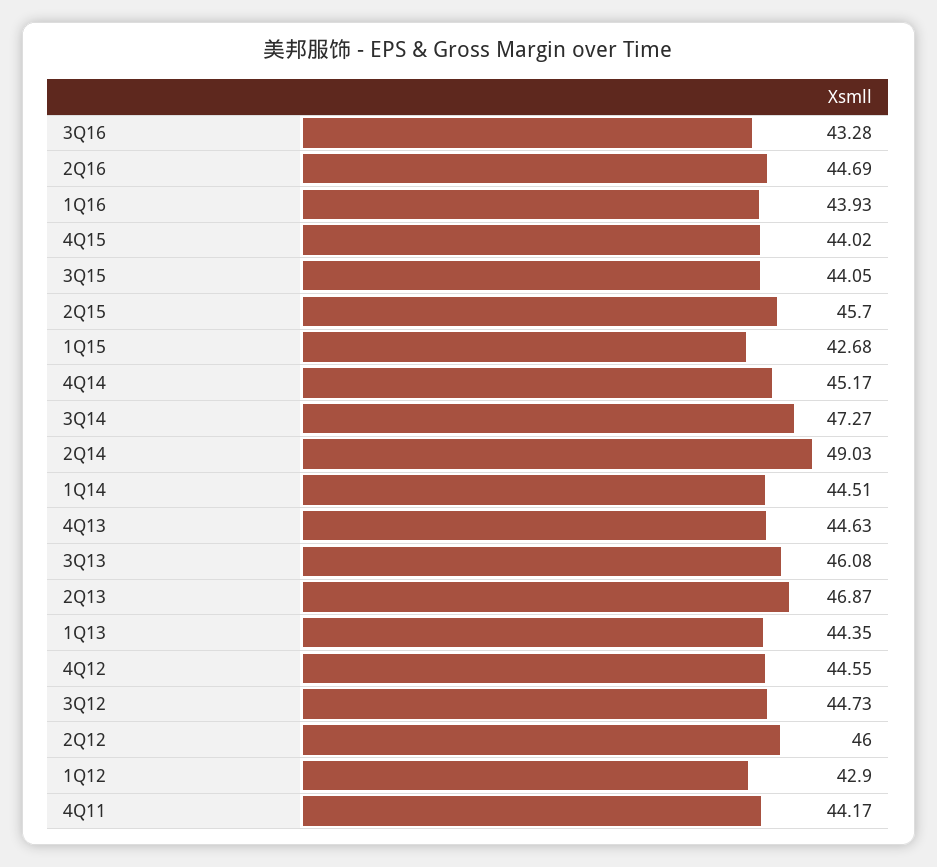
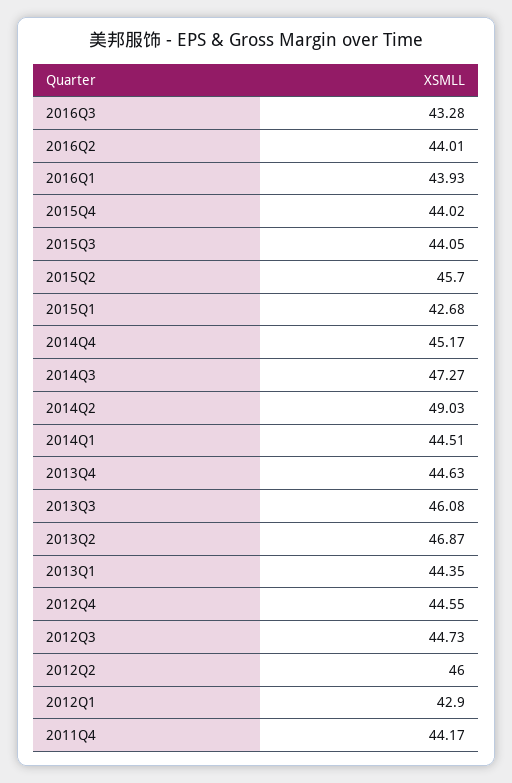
2Q16: 44.69 -> 44.01

